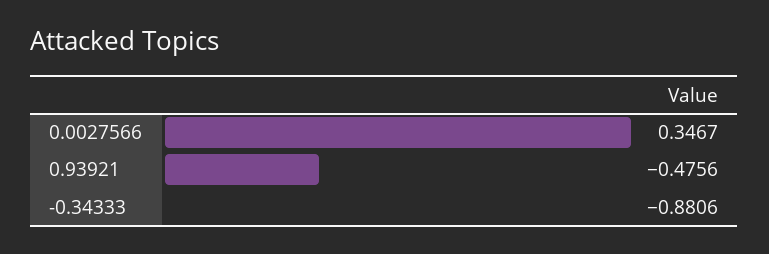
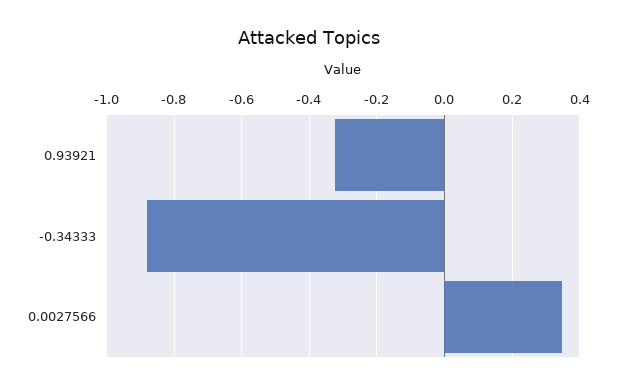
0.93921: -0.4756 -> -0.32

